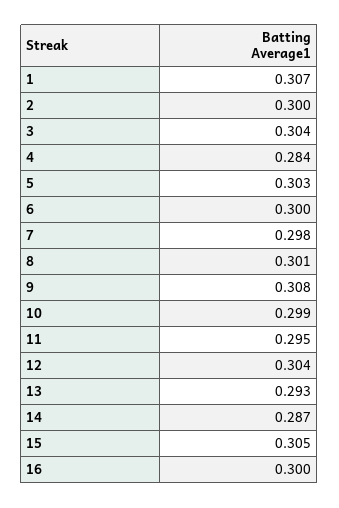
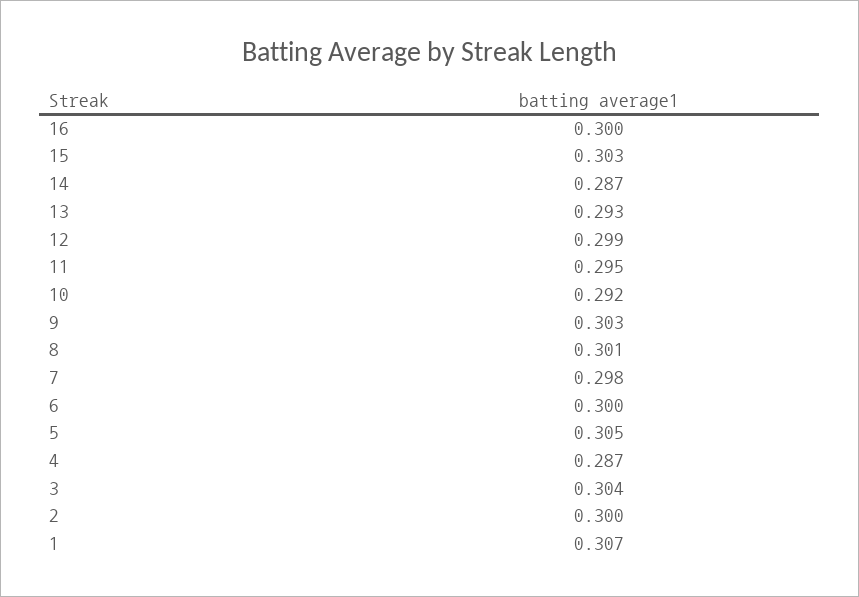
4: 0.284 -> 0.287
5: 0.303 -> 0.305
9: 0.308 -> 0.303
10: 0.299 -> 0.292
12: 0.304 -> 0.299
15: 0.305 -> 0.303

